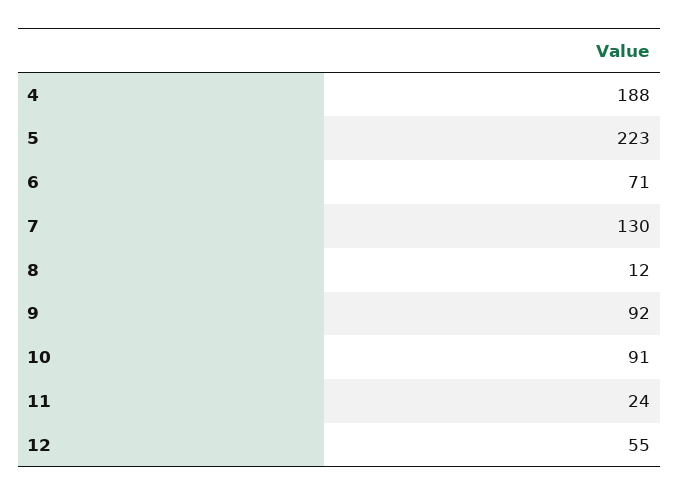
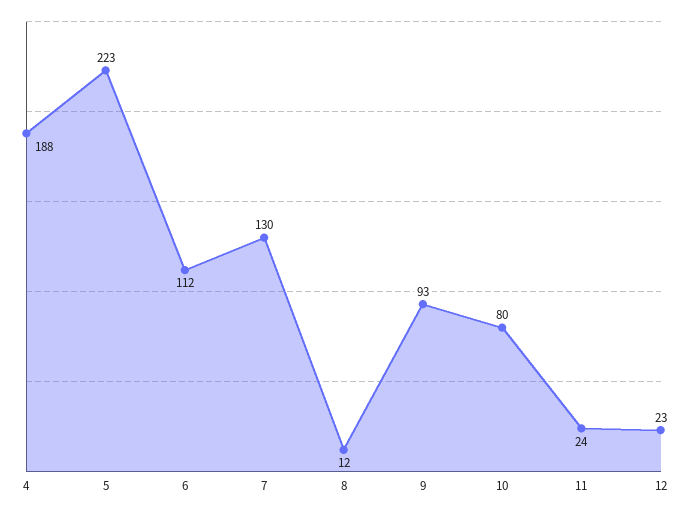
6: 71 -> 112
9: 92 -> 93
10: 91 -> 80
12: 55 -> 23

